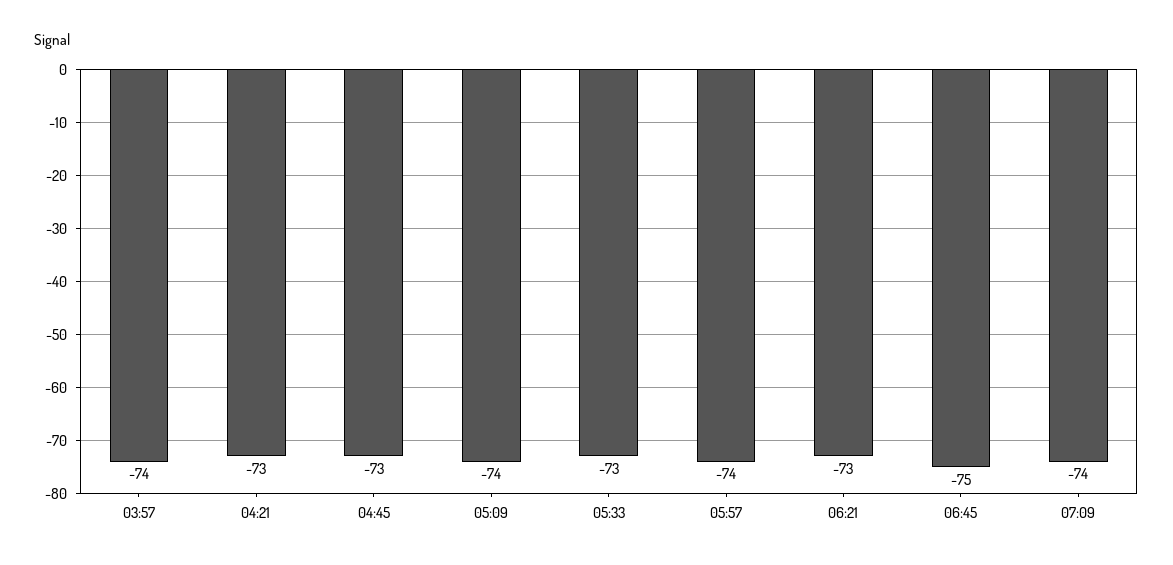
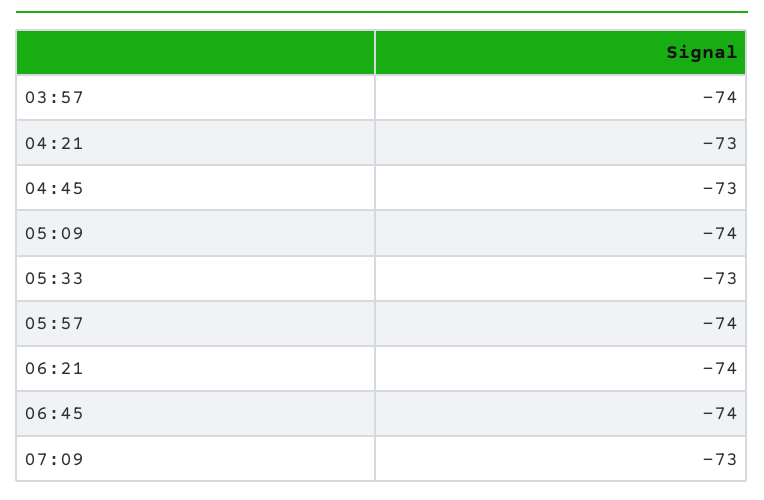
06:21: -73 -> -74
06:45: -75 -> -74
07:09: -74 -> -73

